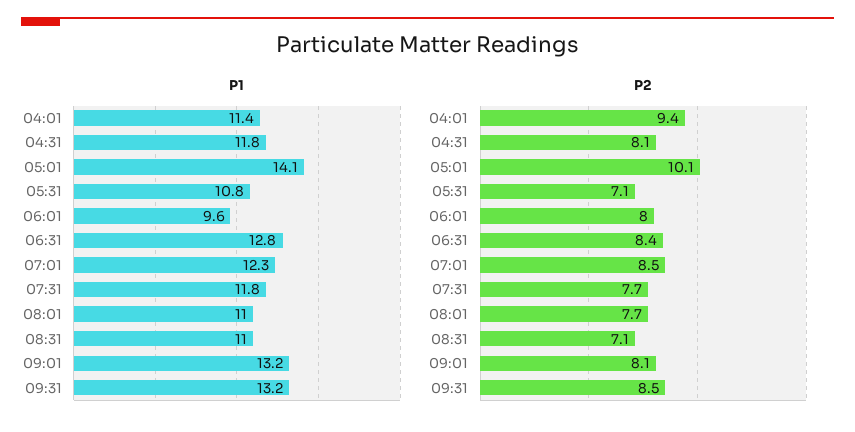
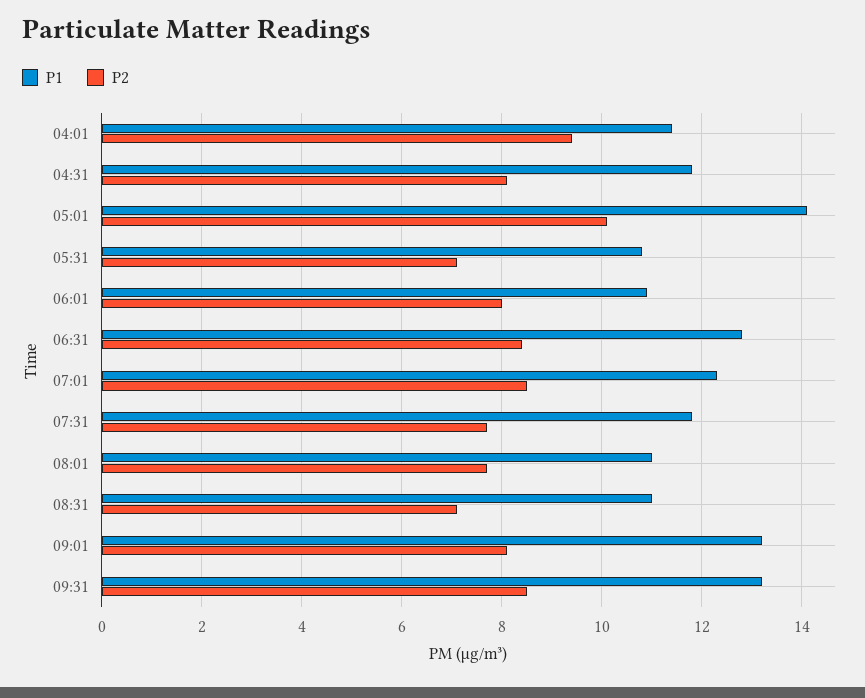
P1, 06:01: 9.6 -> 11

